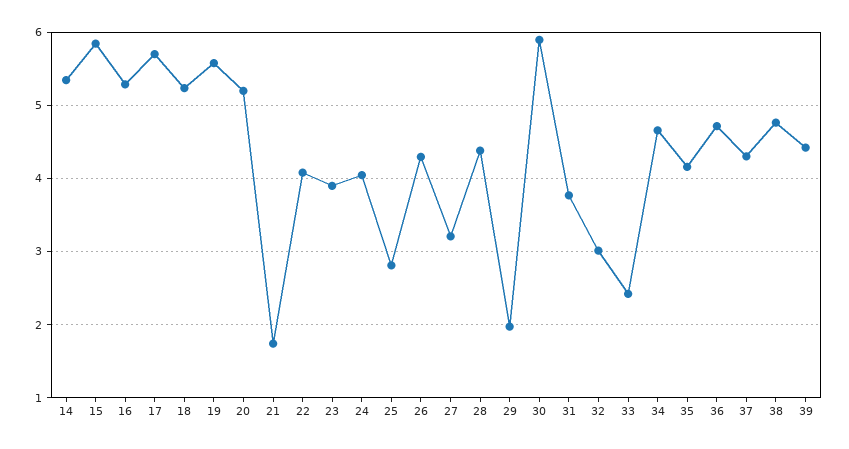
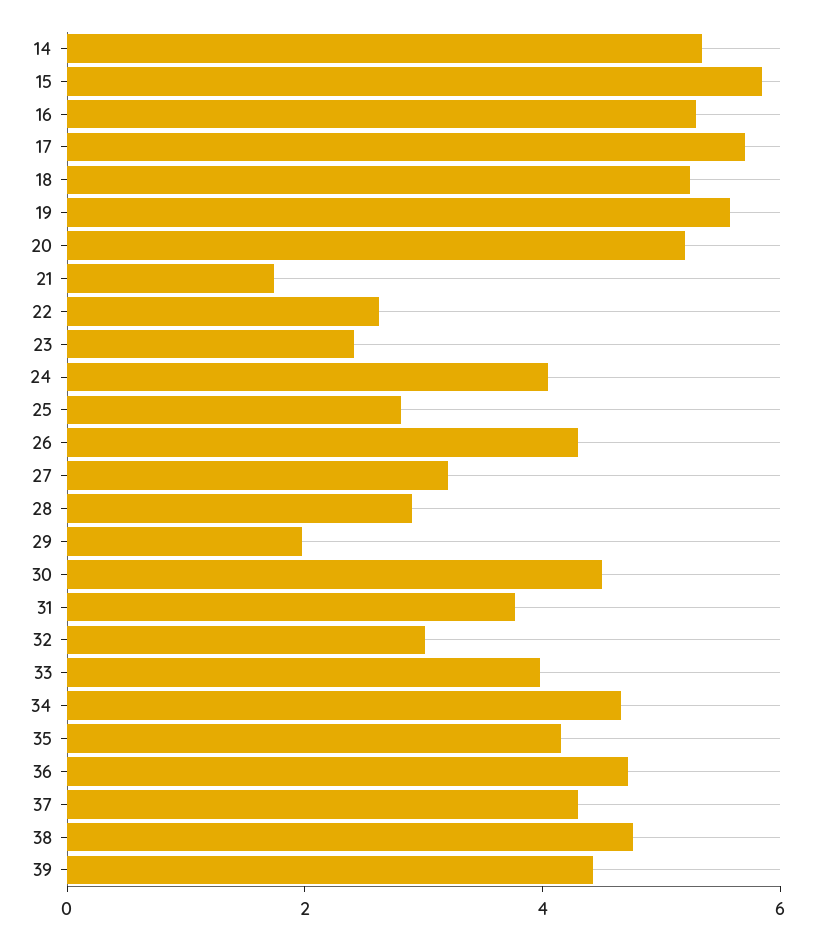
22: 4.1 -> 2.5
23: 3.9 -> 2.5
28: 4.4 -> 3
30: 5.9 -> 4.5
33: 2.4 -> 4

